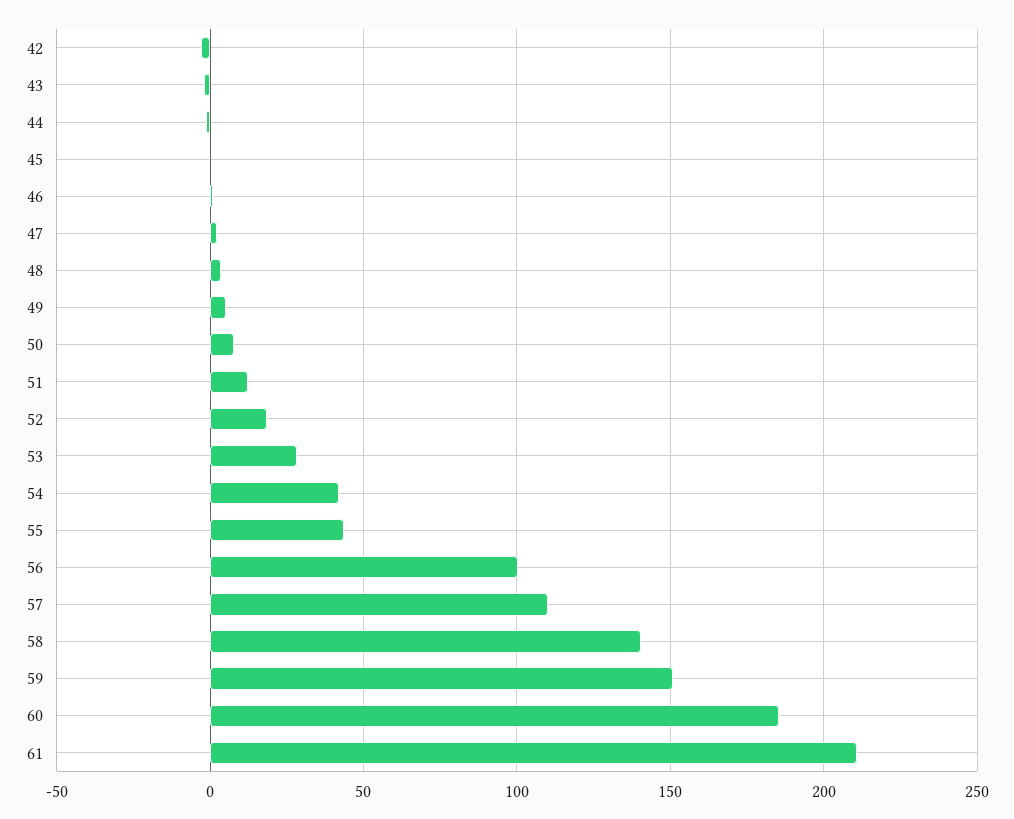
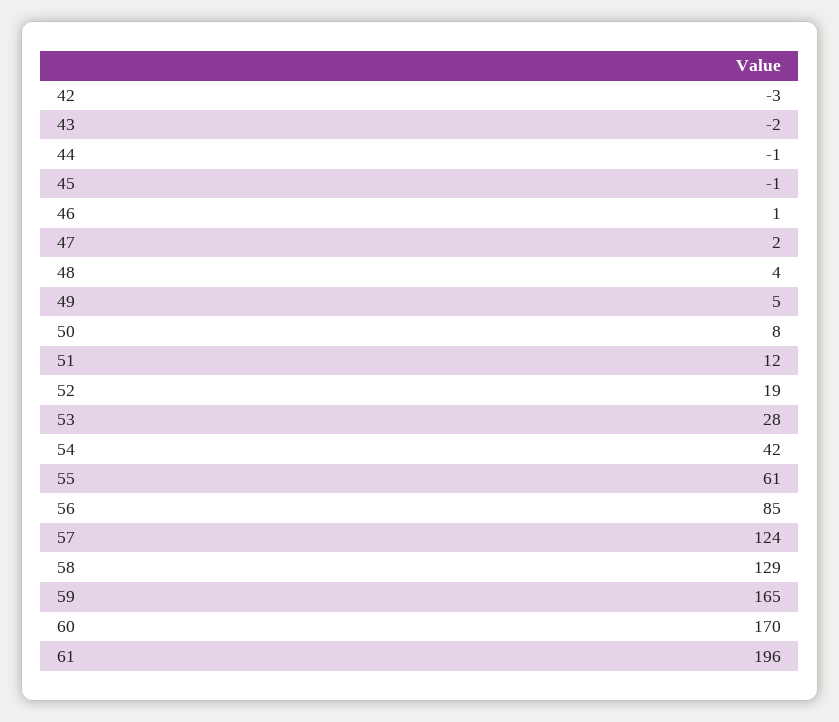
55: 45 -> 61
56: 100 -> 85
57: 110 -> 124
58: 140 -> 129
59: 150 -> 165
60: 185 -> 170
61: 210 -> 196

